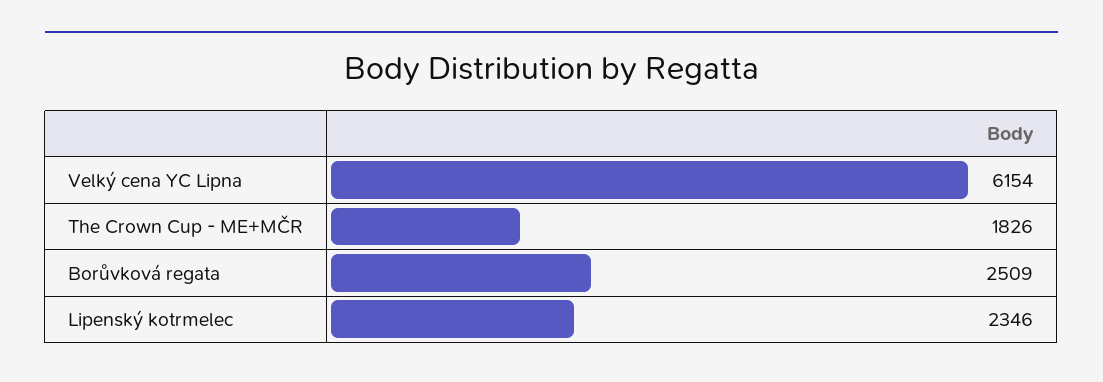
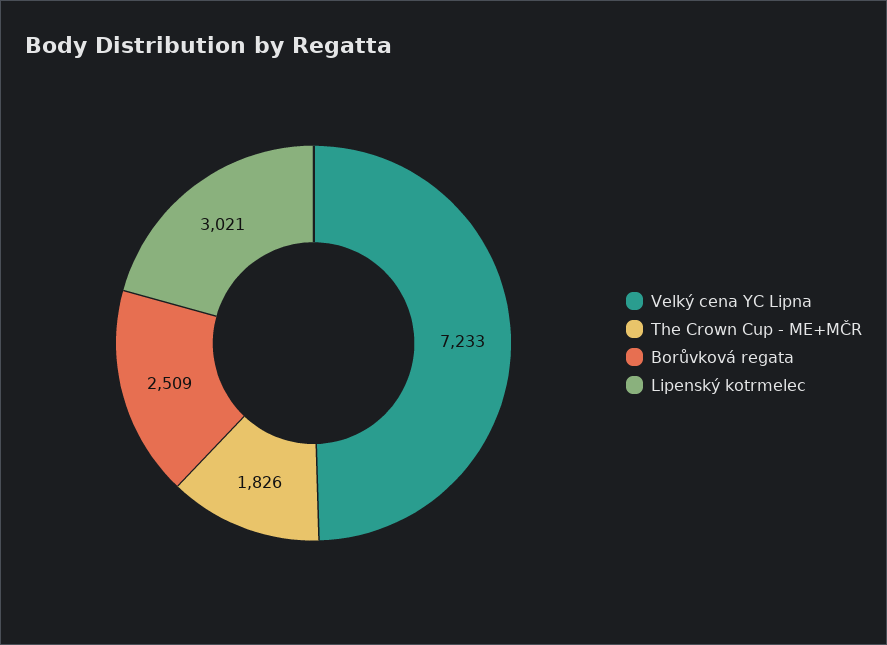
Velký cena YC Lipna: 6154 -> 7233
Lipenský kotrmelec: 2346 -> 3021

